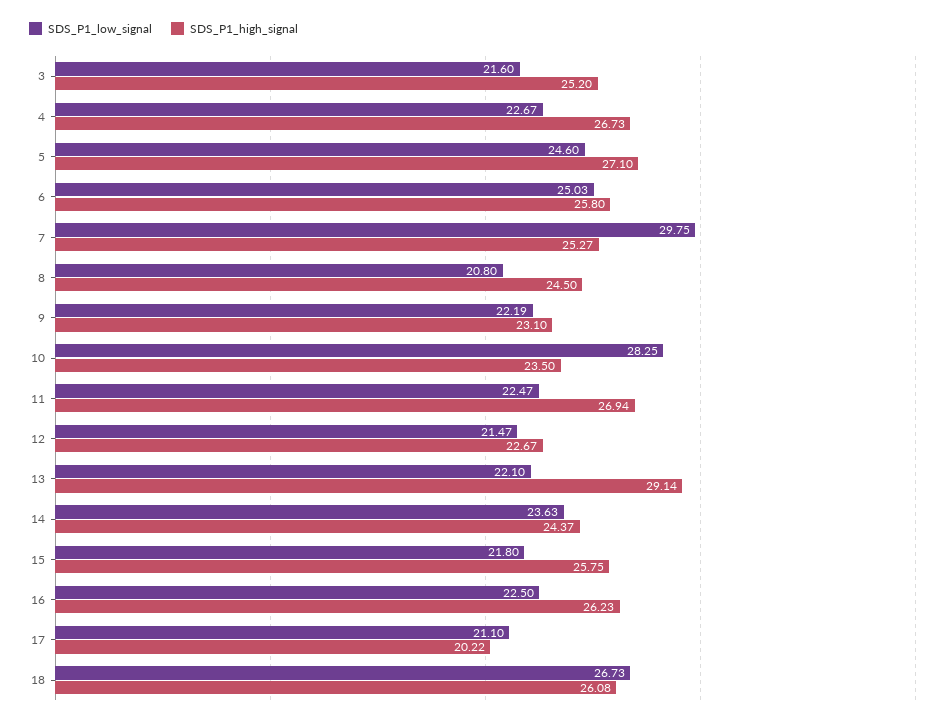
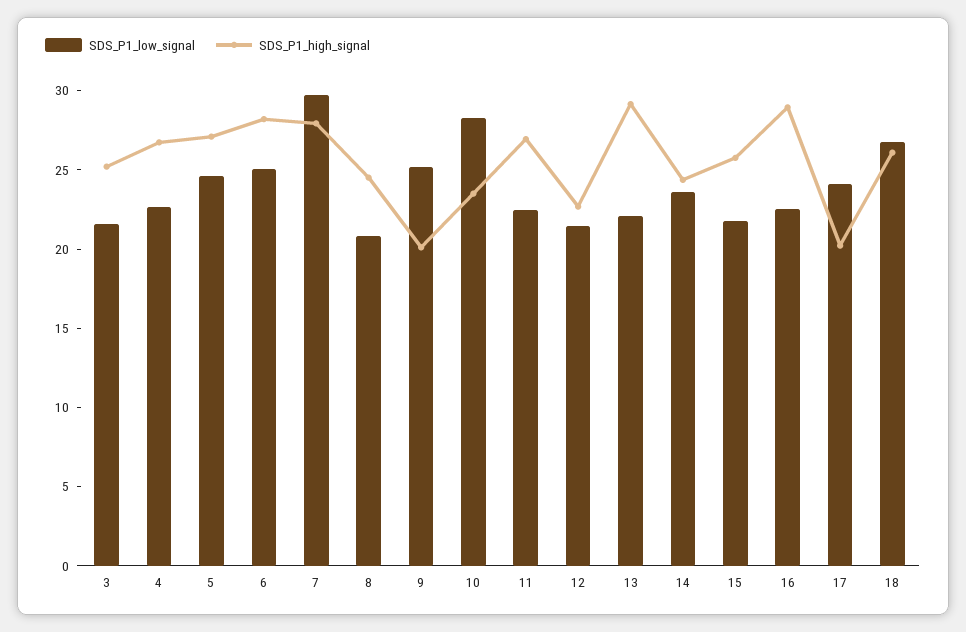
SDS_P1_high_signal, 6: 25.8 -> 28
SDS_P1_high_signal, 7: 25.27 -> 28
SDS_P1_low_signal, 9: 22.19 -> 25
SDS_P1_high_signal, 9: 23.1 -> 20
SDS_P1_high_signal, 16: 26.23 -> 29
SDS_P1_low_signal, 17: 21.1 -> 24

